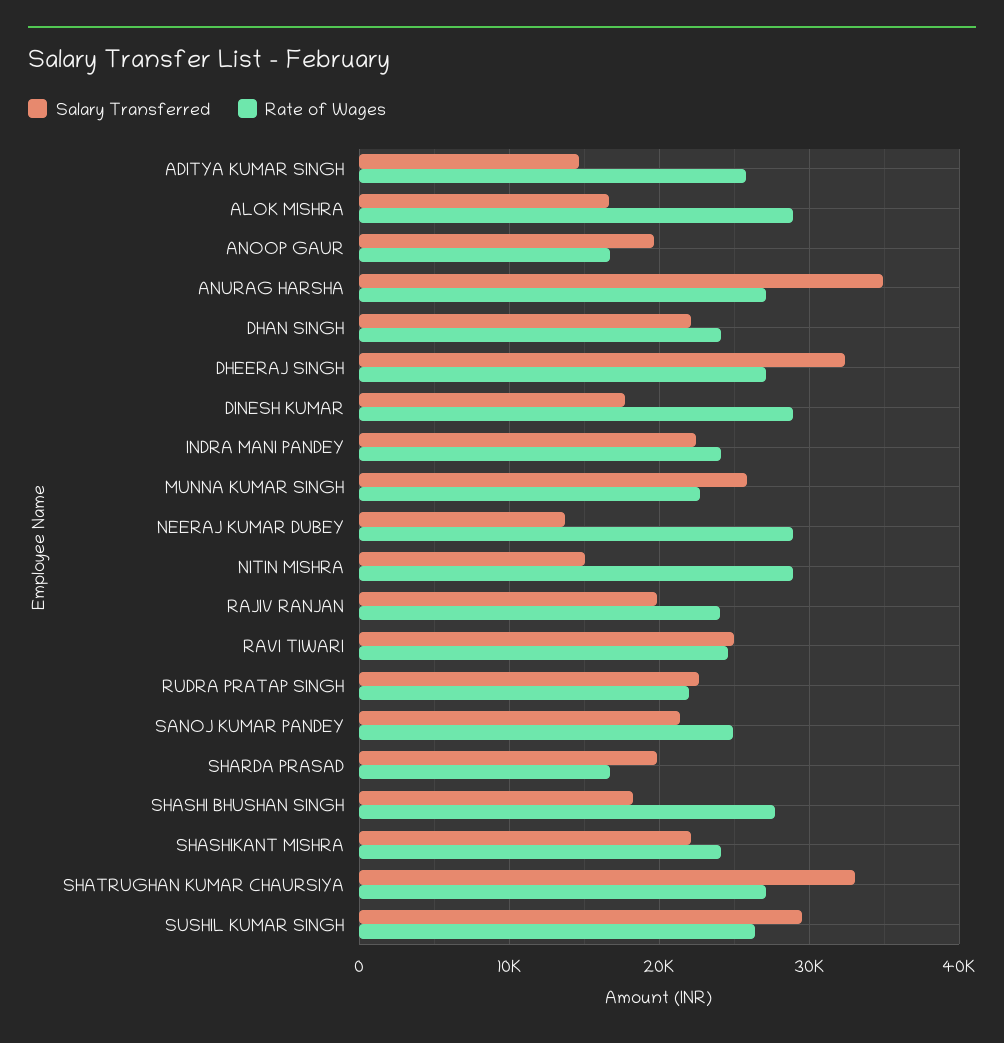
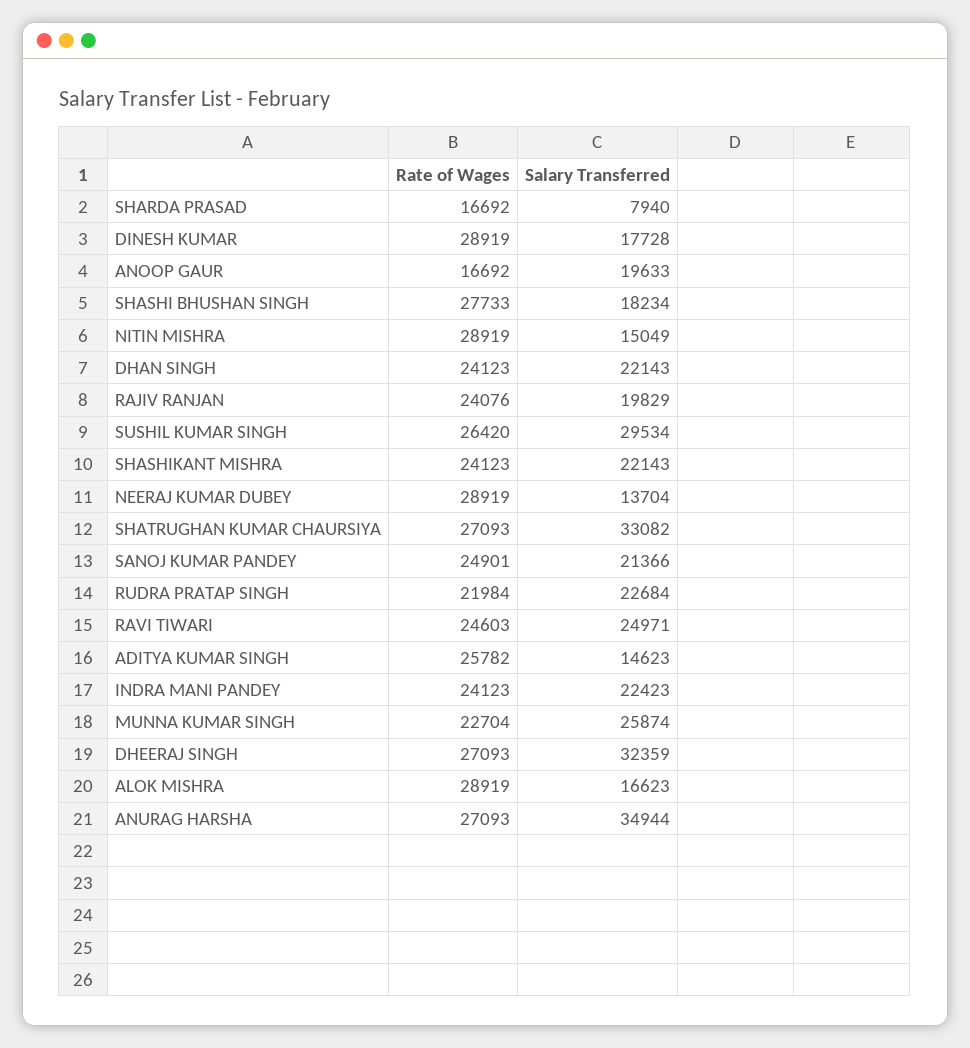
Salary Transferred, SHARDA PRASAD: 20000 -> 7940

